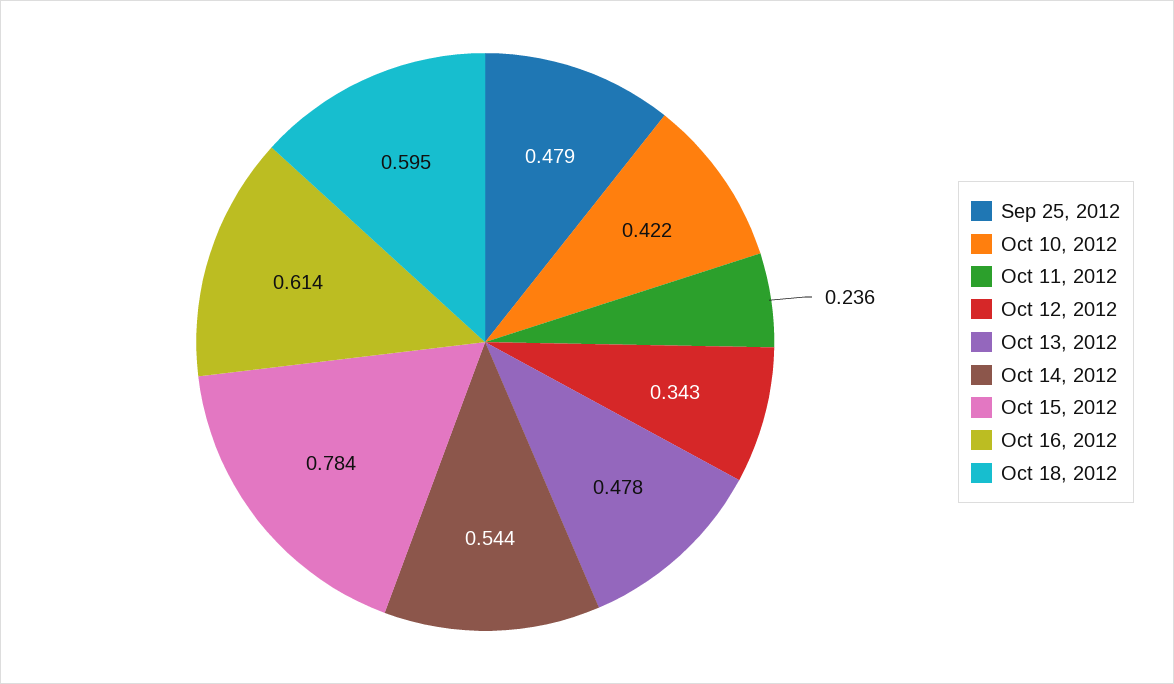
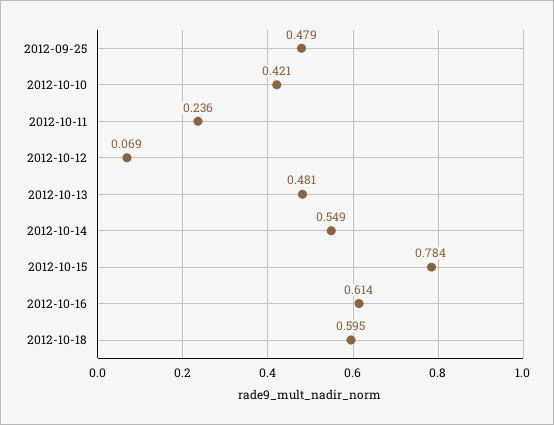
Oct 10, 2012: 0.422 -> 0.421
Oct 12, 2012: 0.343 -> 0.069
Oct 13, 2012: 0.478 -> 0.481
Oct 14, 2012: 0.544 -> 0.549

